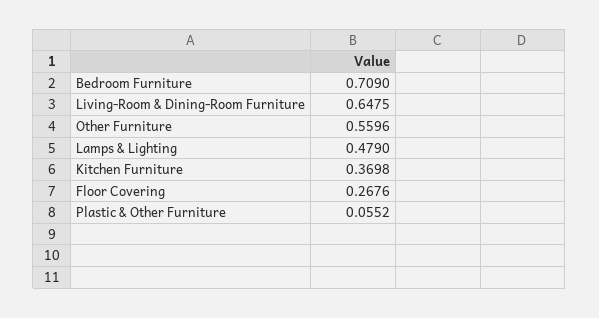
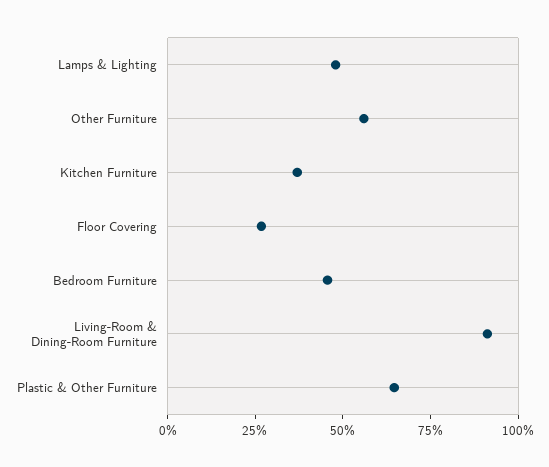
Bedroom Furniture: 0.709 -> 0.45
Living-Room & Dining-Room Furniture: 0.6475 -> 0.9
Plastic & Other Furniture: 0.0552 -> 0.65

